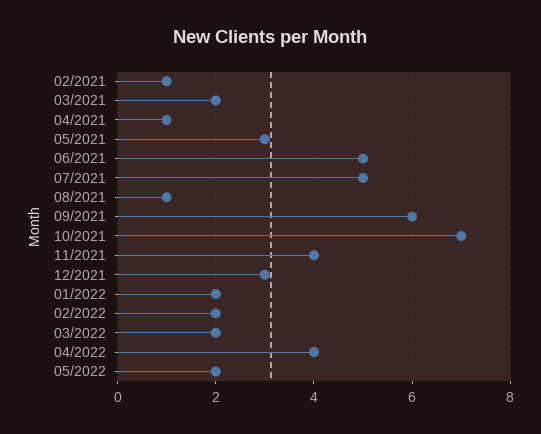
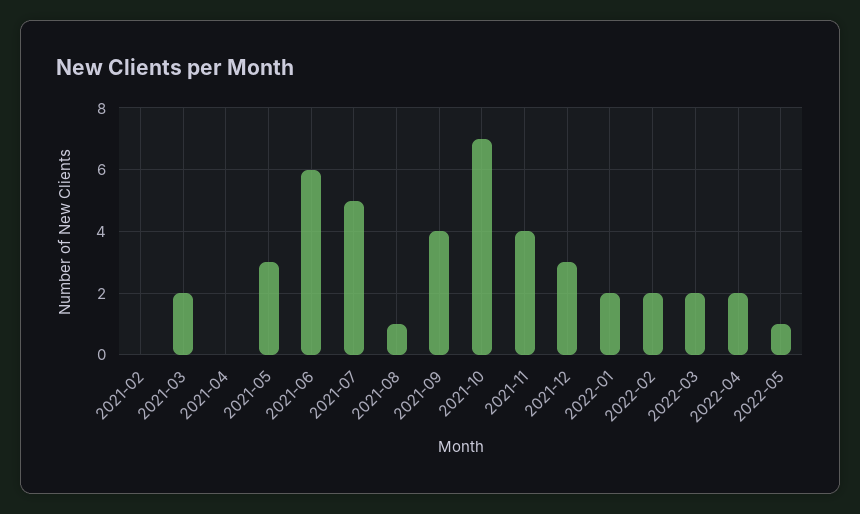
02/2021: 1 -> 0
04/2021: 1 -> 0
06/2021: 5 -> 6
09/2021: 6 -> 4
04/2022: 4 -> 2
05/2022: 2 -> 1

